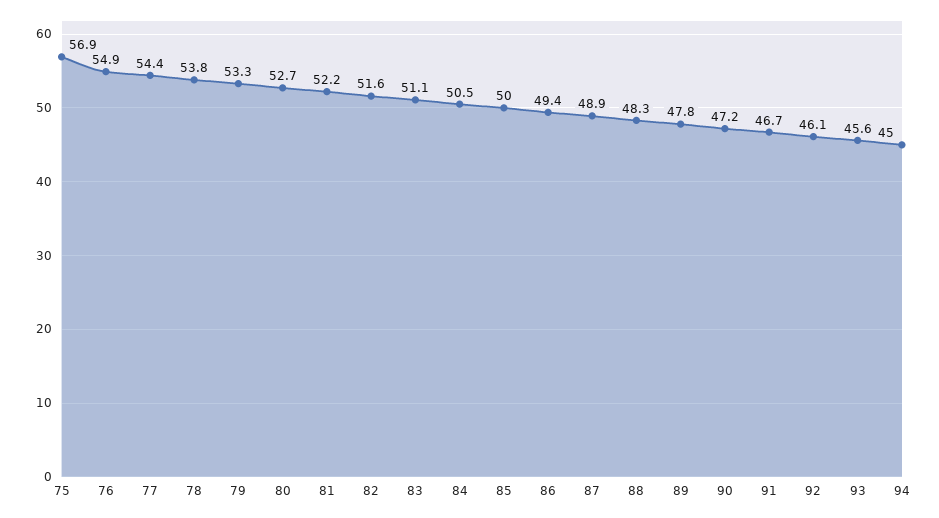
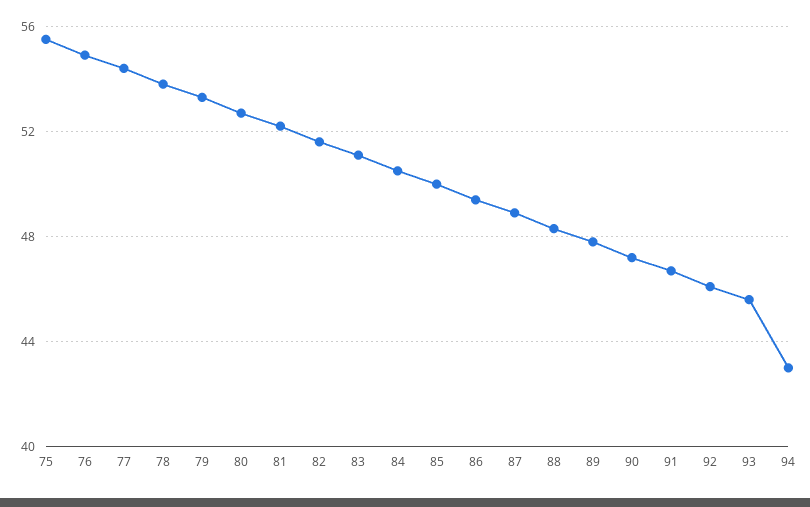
75: 56.9 -> 55.5
94: 45 -> 43

